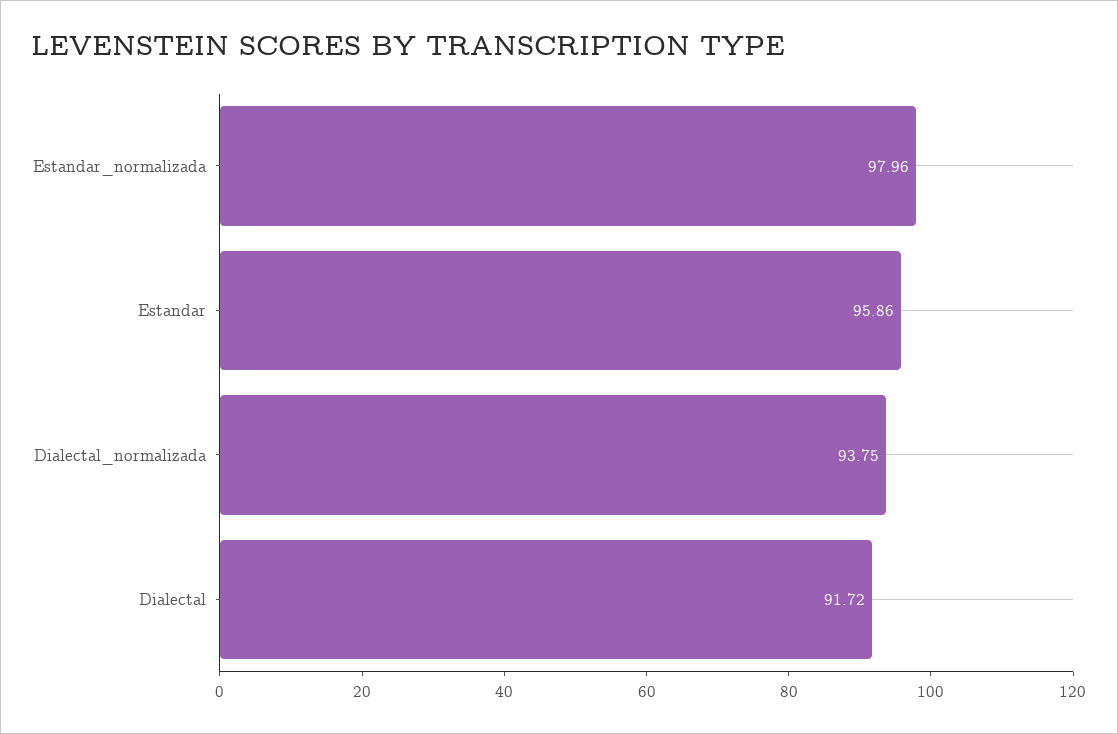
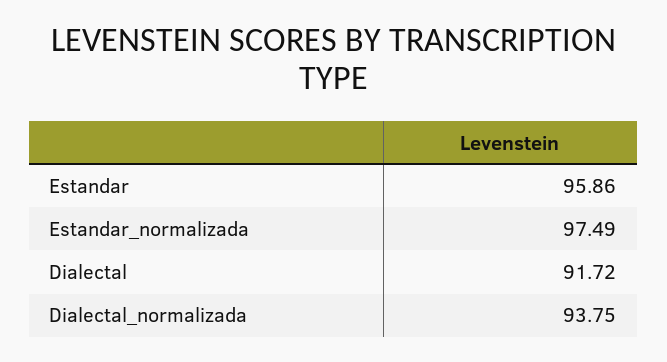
Estandar_normalizada: 97.96 -> 97.49

